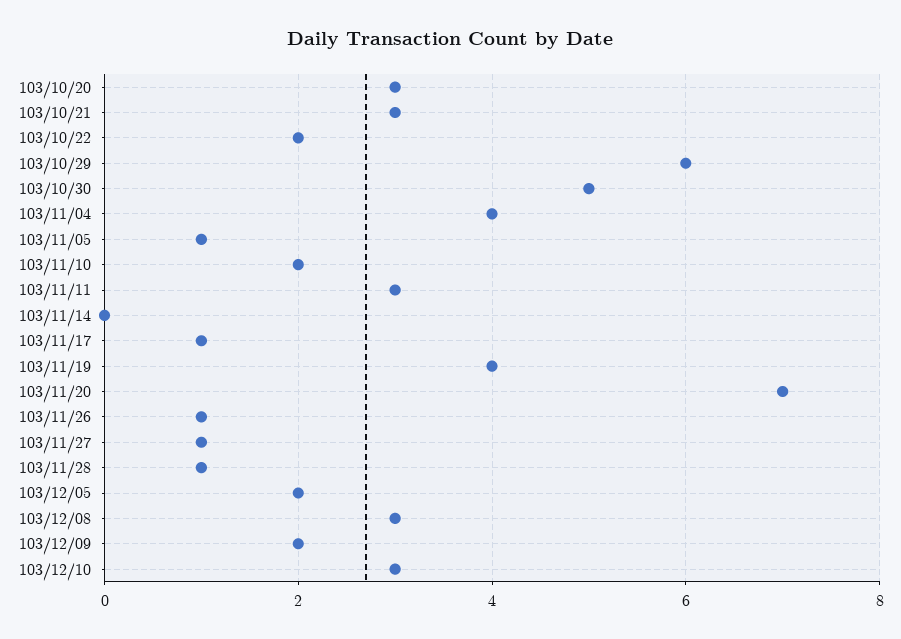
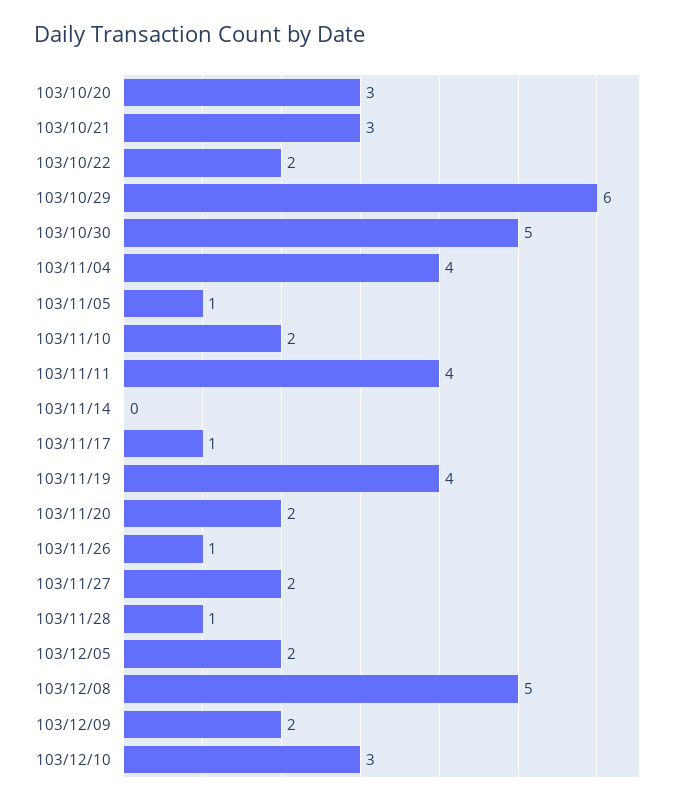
103/11/11: 3 -> 4
103/11/20: 7 -> 2
103/11/27: 1 -> 2
103/12/08: 3 -> 5

